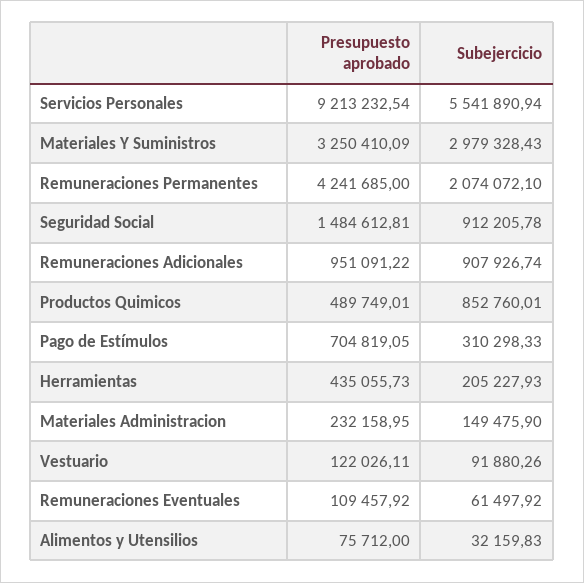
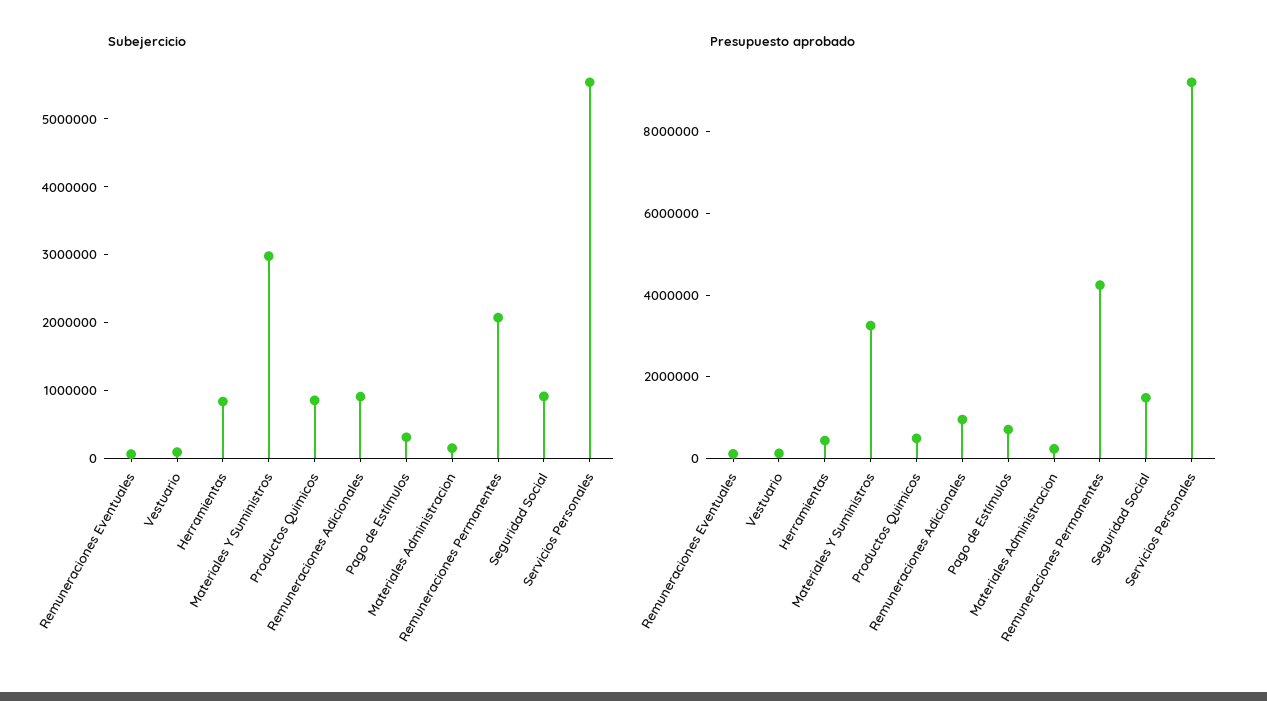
Subejercicio, Herramientas: 205227.93 -> 800000
Presupuesto aprobado, Alimentos y Utensilios: 75712 -> none
Subejercicio, Alimentos y Utensilios: 32159.83 -> none

